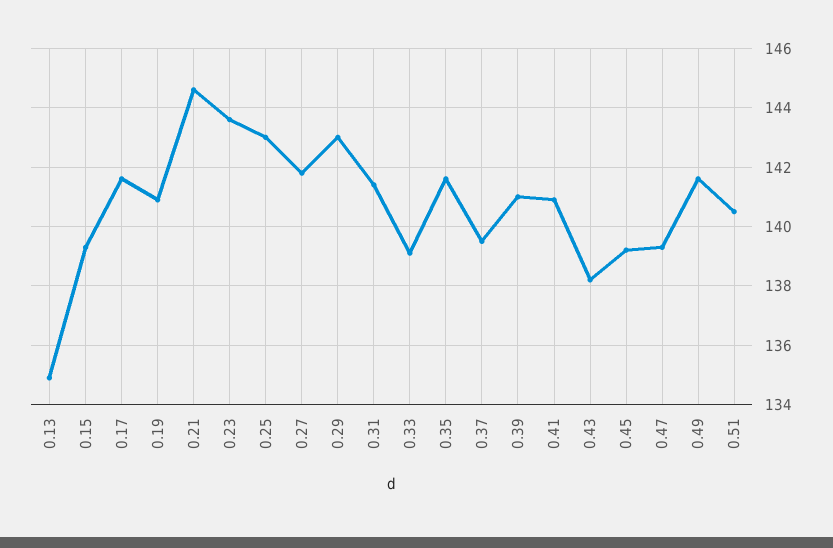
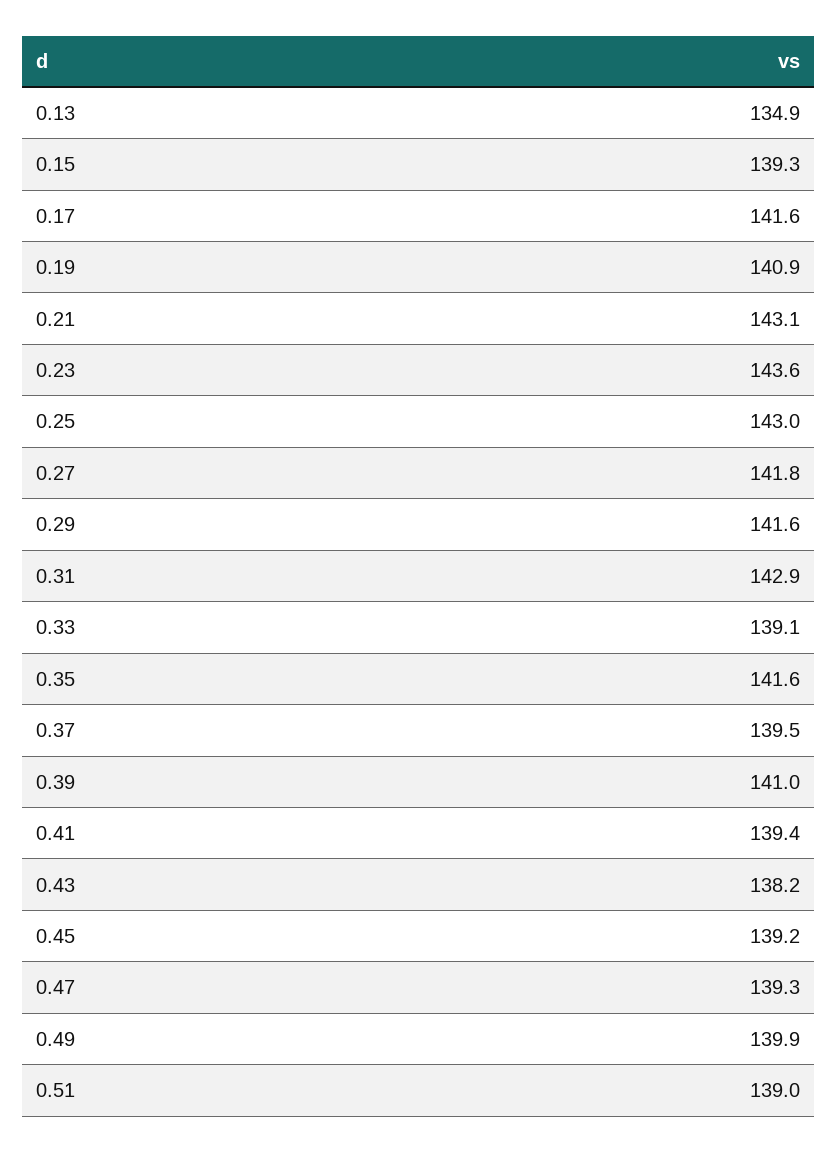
0.21: 144.5 -> 143.1
0.29: 143 -> 141.6
0.31: 141.5 -> 142.9
0.41: 141 -> 139.4
0.49: 141.5 -> 139.9
0.51: 140.5 -> 139

